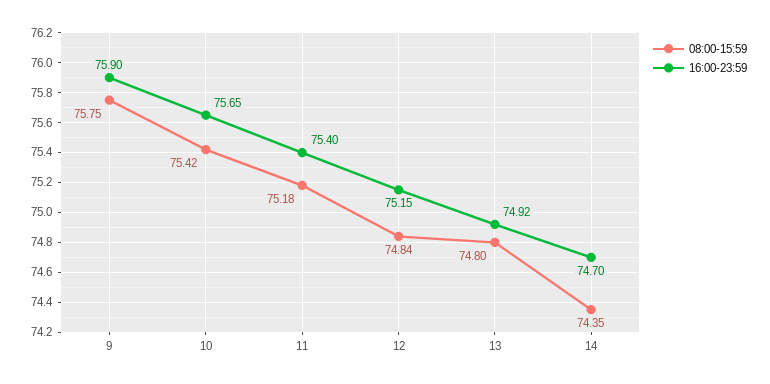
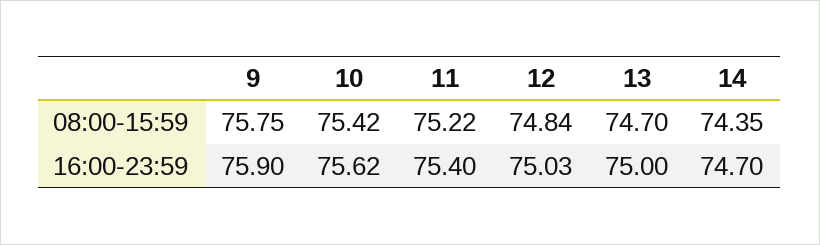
16:00-23:59, 10: 75.65 -> 75.62
08:00-15:59, 11: 75.18 -> 75.22
16:00-23:59, 12: 75.15 -> 75.03
08:00-15:59, 13: 74.8 -> 74.7
16:00-23:59, 13: 74.92 -> 75

